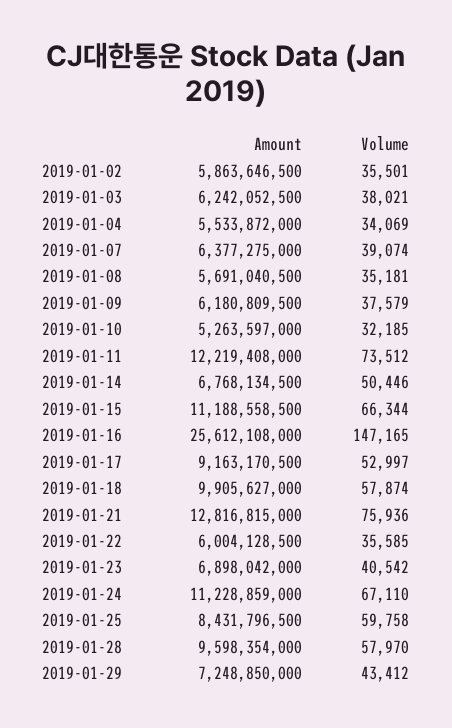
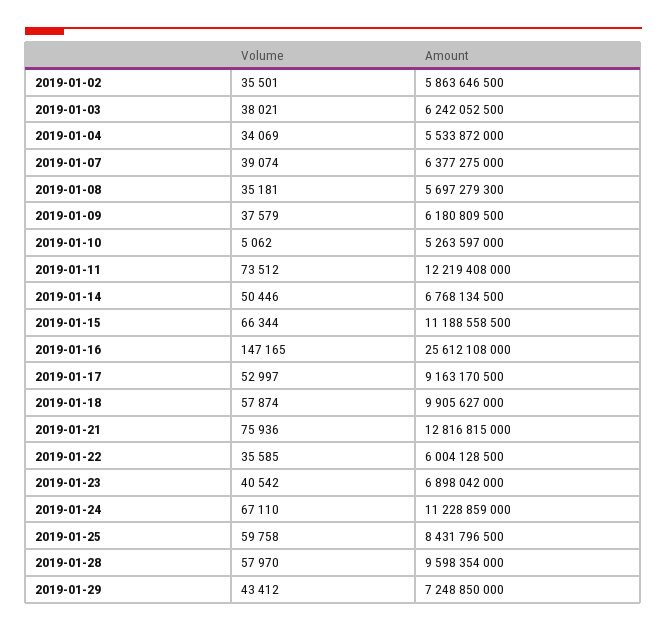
Amount, 2019-01-08: 5691040500 -> 5697279300
Volume, 2019-01-10: 32185 -> 5062

